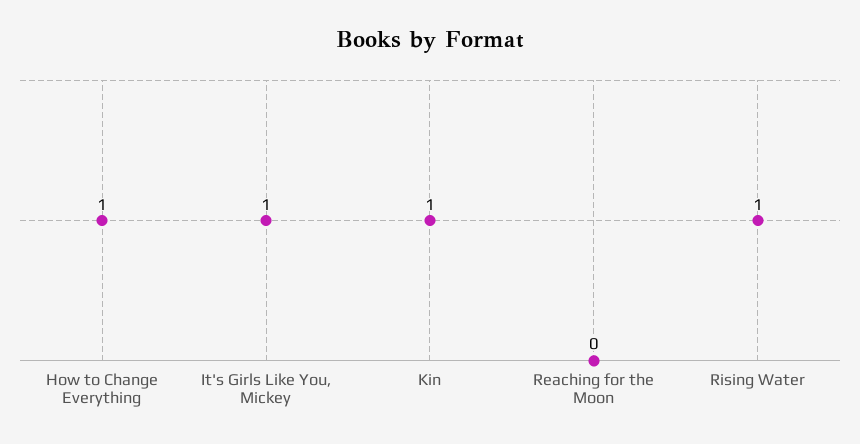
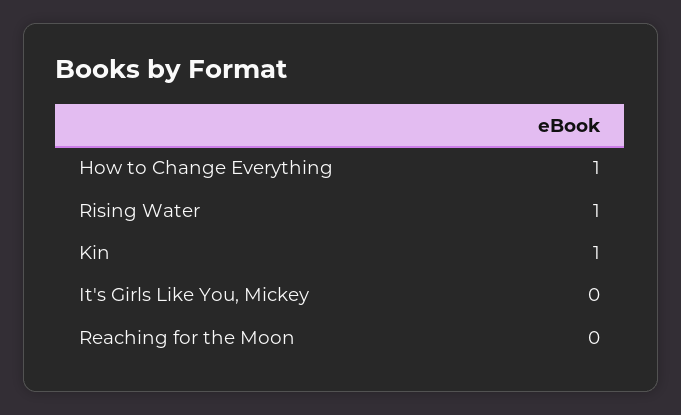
It's Girls Like You, Mickey: 1 -> 0

